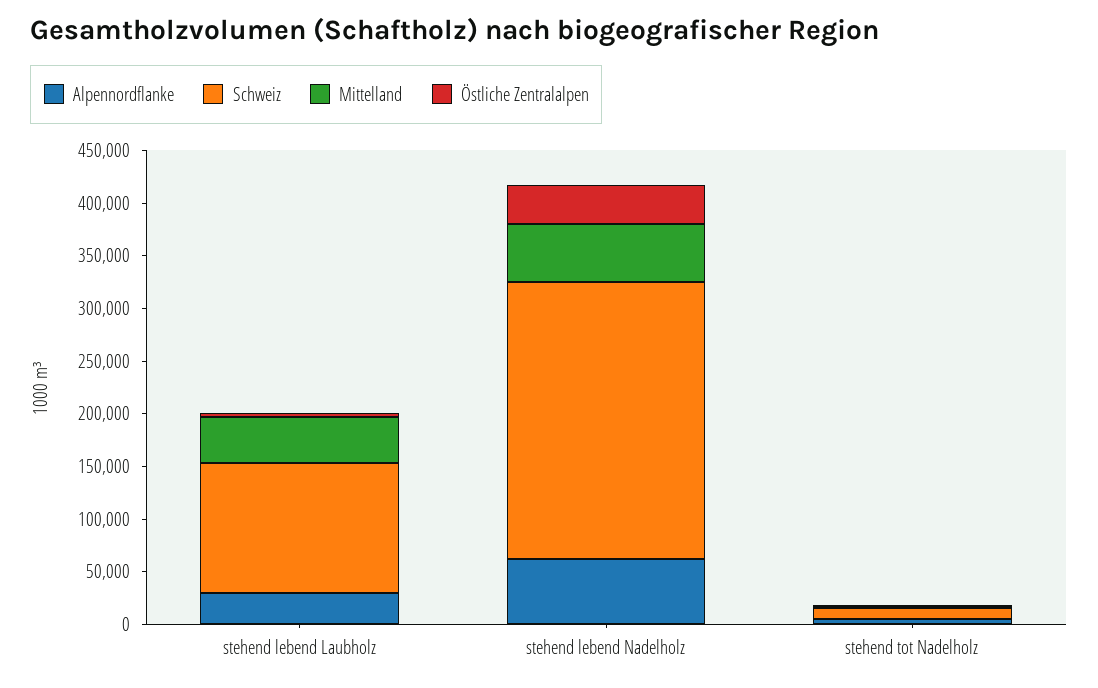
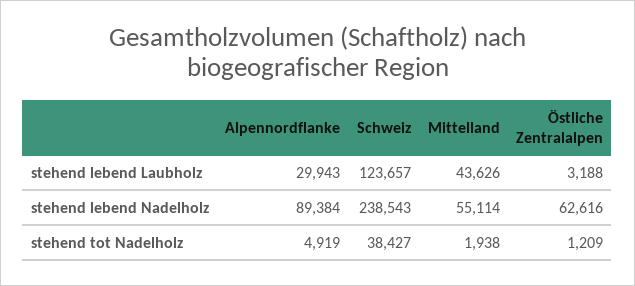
Alpennordflanke, stehend lebend Nadelholz: 60000 -> 89384
Schweiz, stehend lebend Nadelholz: 260000 -> 238543
Östliche Zentralalpen, stehend lebend Nadelholz: 40000 -> 62616
Schweiz, stehend tot Nadelholz: 10000 -> 38427

